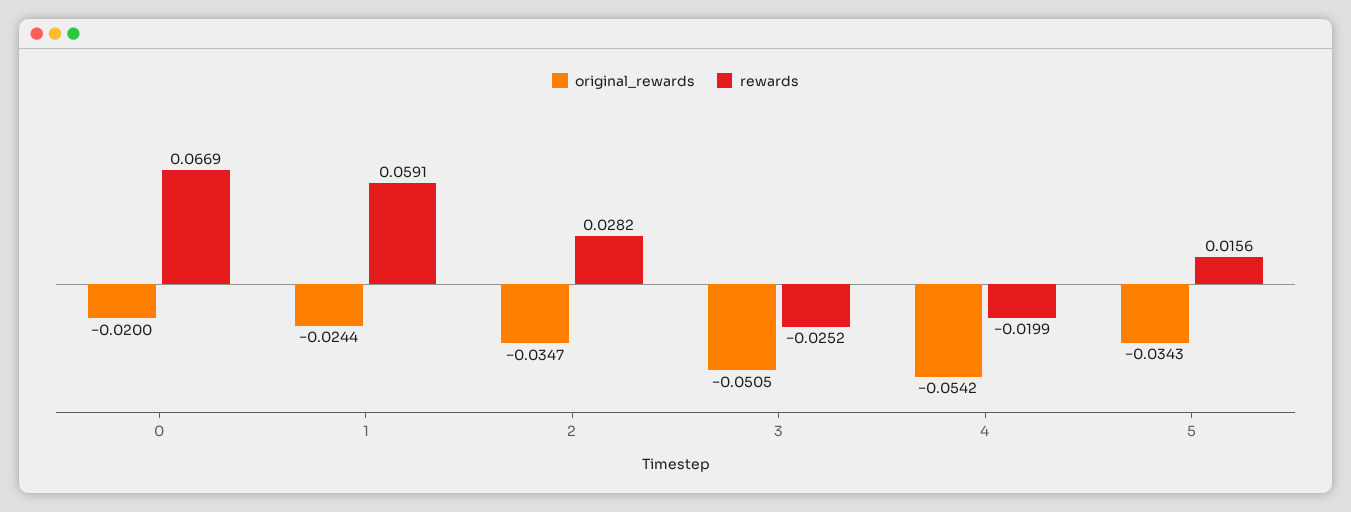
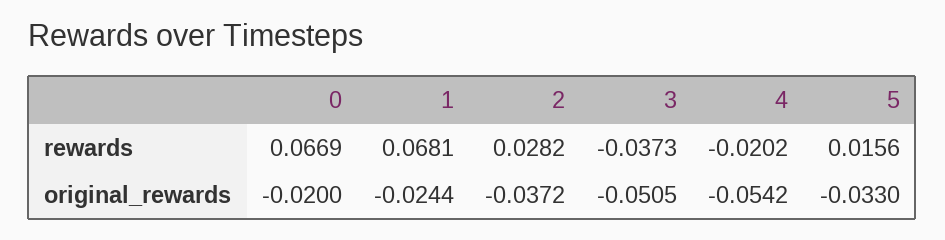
rewards, 1: 0.0591 -> 0.0681
original_rewards, 2: -0.0347 -> -0.0372
rewards, 3: -0.0252 -> -0.0373
rewards, 4: -0.0199 -> -0.0202
original_rewards, 5: -0.0343 -> -0.033

